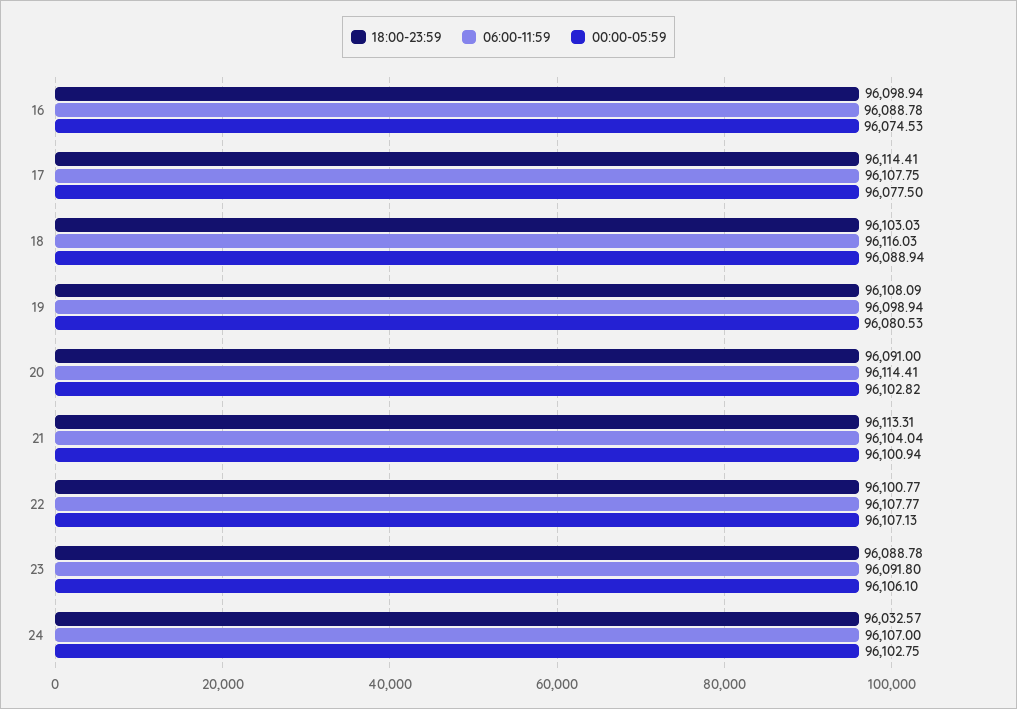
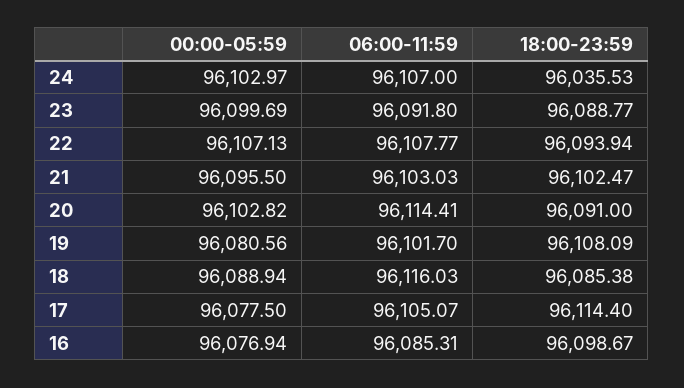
18:00-23:59, 16: 96098.94 -> 96098.67
06:00-11:59, 16: 96088.78 -> 96085.31
00:00-05:59, 16: 96074.53 -> 96076.94
18:00-23:59, 17: 96114.41 -> 96114.4
06:00-11:59, 17: 96107.75 -> 96105.07
18:00-23:59, 18: 96103.03 -> 96085.38
06:00-11:59, 19: 96098.94 -> 96101.7
00:00-05:59, 19: 96080.53 -> 96080.56
18:00-23:59, 21: 96113.31 -> 96102.47
06:00-11:59, 21: 96104.04 -> 96103.03
00:00-05:59, 21: 96100.94 -> 96095.5
18:00-23:59, 22: 96100.77 -> 96093.94
18:00-23:59, 23: 96088.78 -> 96088.77
00:00-05:59, 23: 96106.1 -> 96099.69
18:00-23:59, 24: 96032.57 -> 96035.53
00:00-05:59, 24: 96102.75 -> 96102.97

